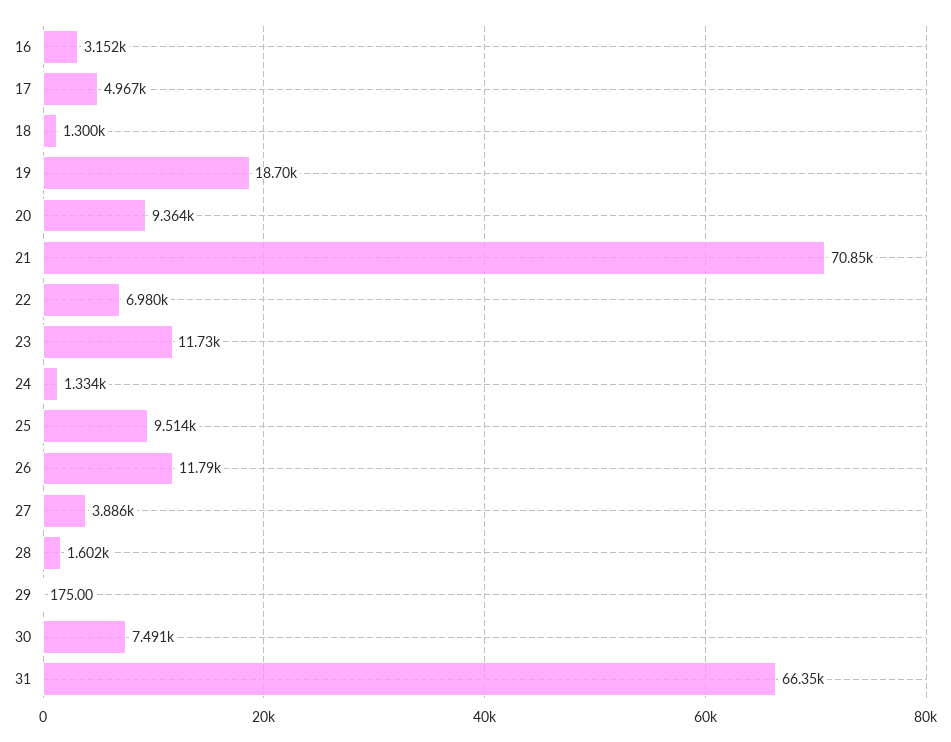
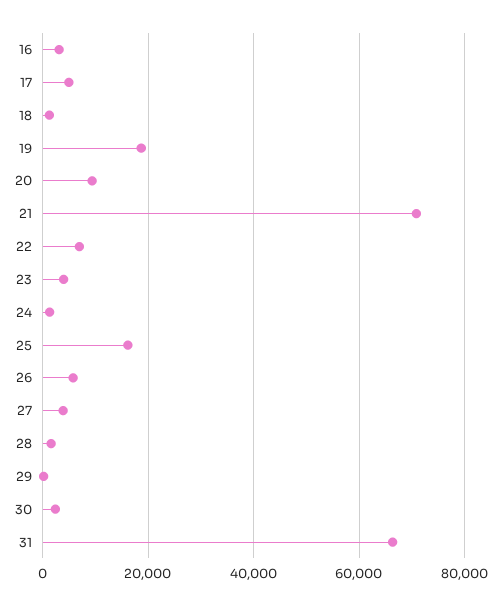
23: 11730 -> 4000
25: 9514 -> 16000
26: 11790 -> 6000
30: 7491 -> 2000

